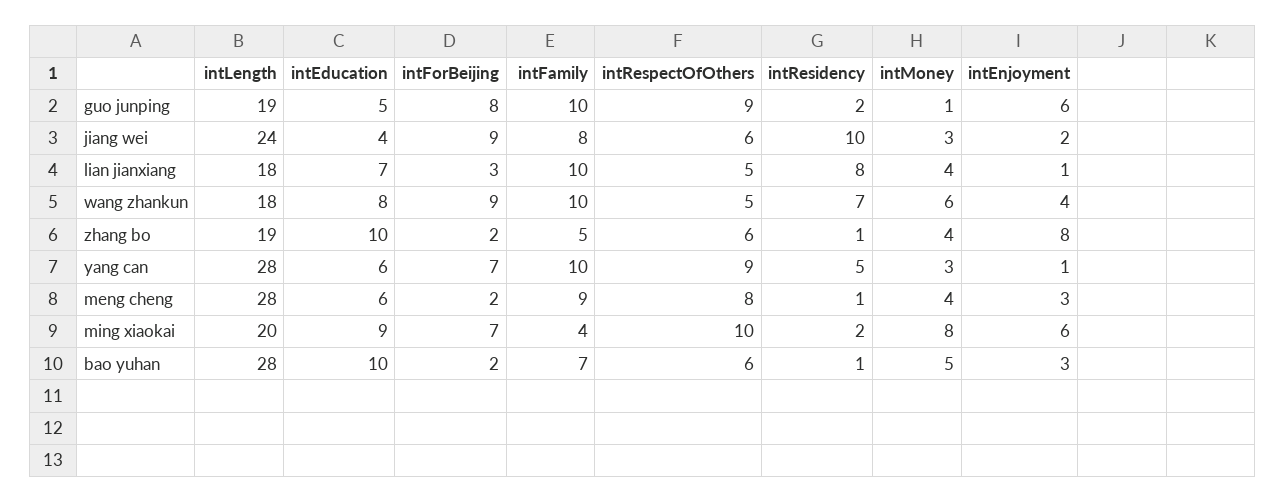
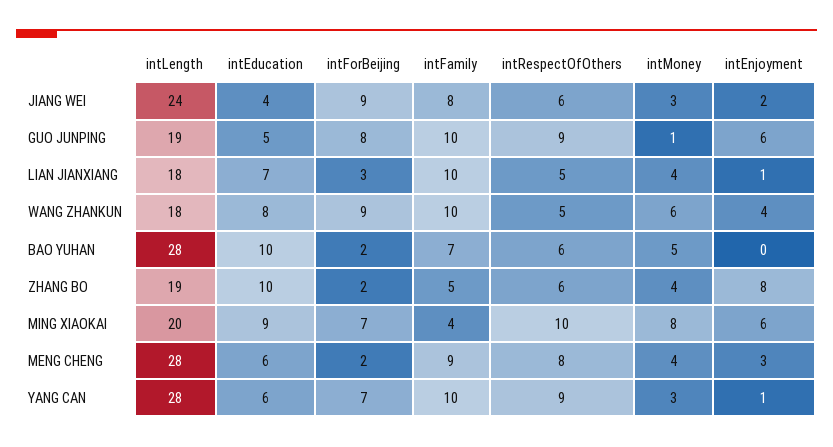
intResidency, guo junping: 2 -> none
intResidency, jiang wei: 10 -> none
intResidency, lian jianxiang: 8 -> none
intResidency, wang zhankun: 7 -> none
intResidency, zhang bo: 1 -> none
intResidency, yang can: 5 -> none
intResidency, meng cheng: 1 -> none
intResidency, ming xiaokai: 2 -> none
intResidency, bao yuhan: 1 -> none
intEnjoyment, bao yuhan: 3 -> 0

